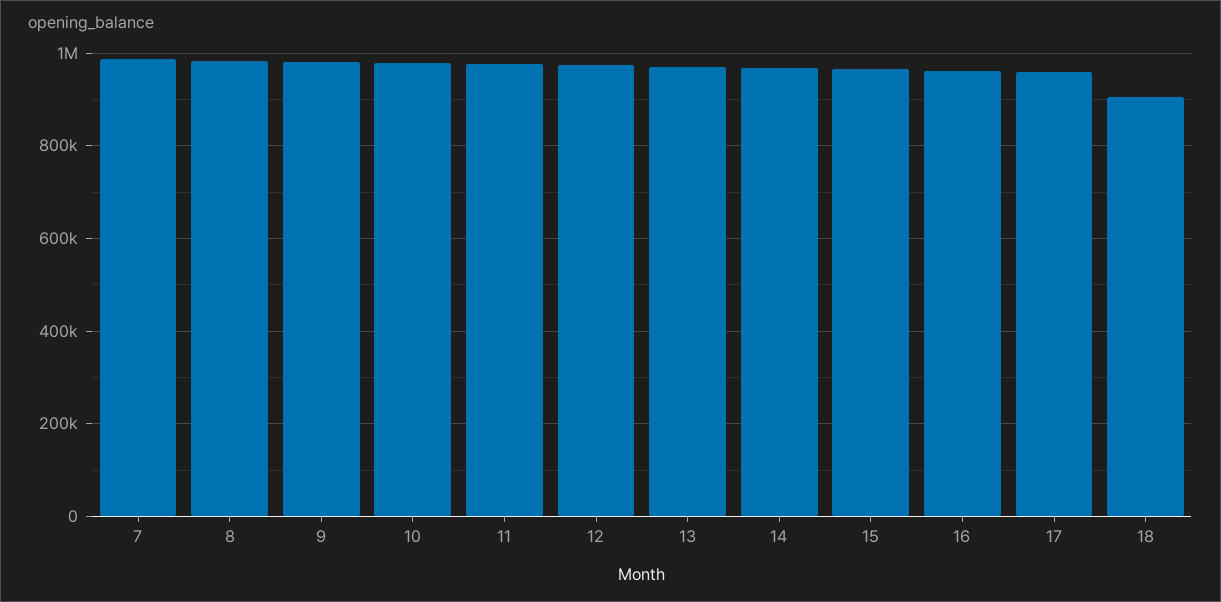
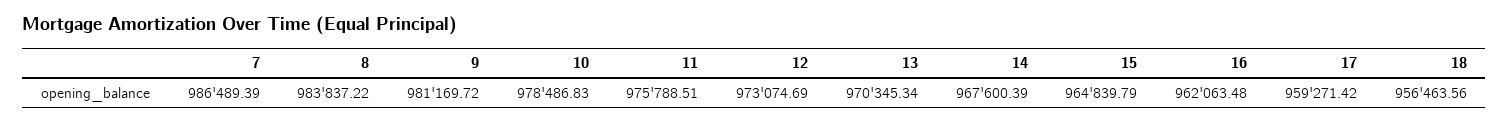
18: 900000 -> 956463.56

